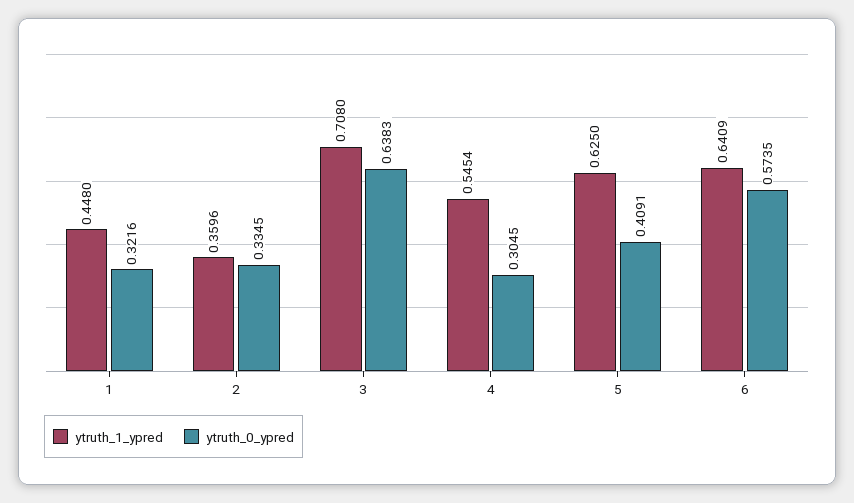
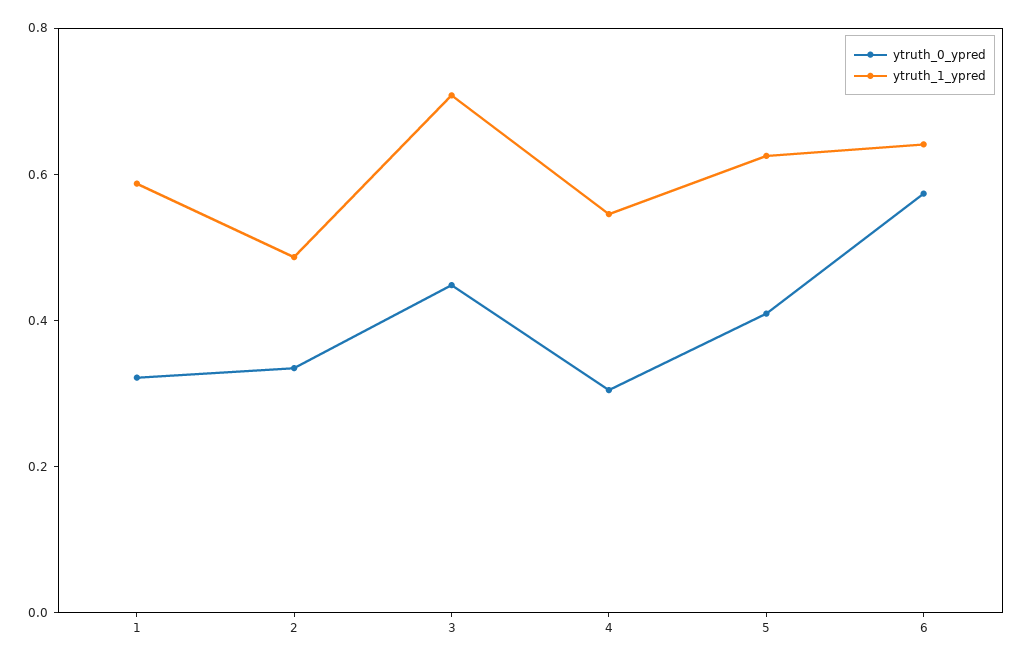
ytruth_1_ypred, 1: 0.448 -> 0.6
ytruth_1_ypred, 2: 0.3596 -> 0.5
ytruth_0_ypred, 3: 0.6383 -> 0.45

